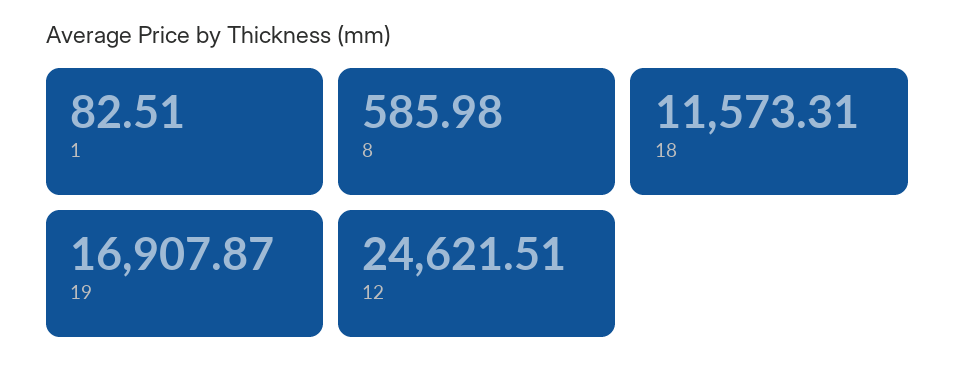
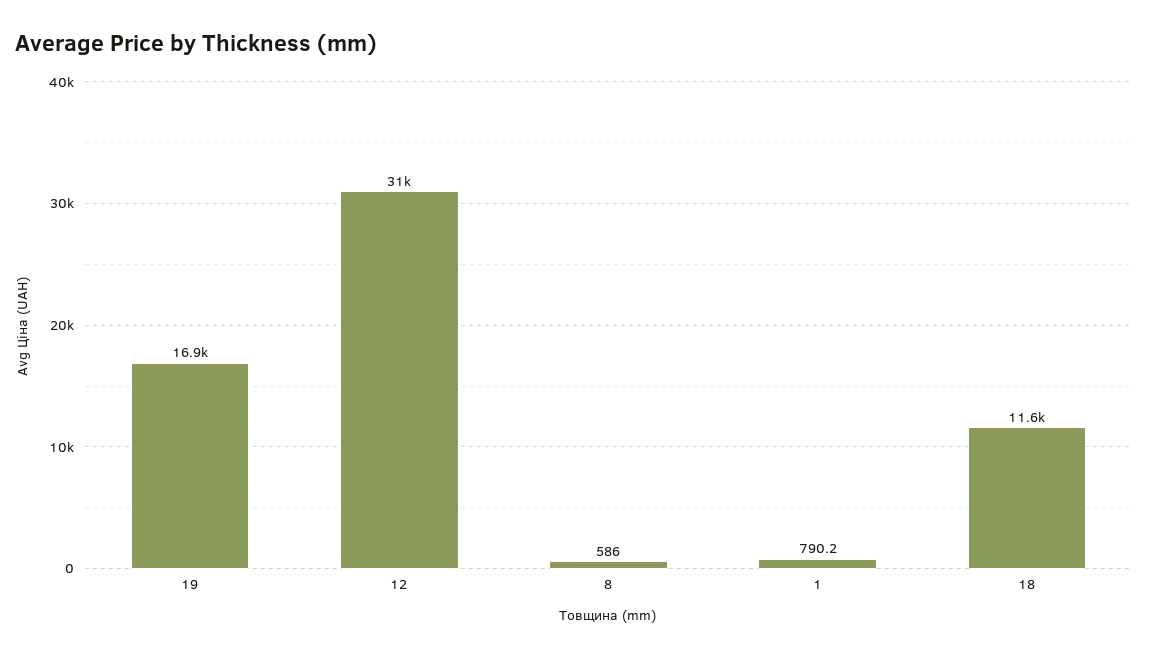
1: 82.51 -> 790.2
12: 24621.51 -> 31000

